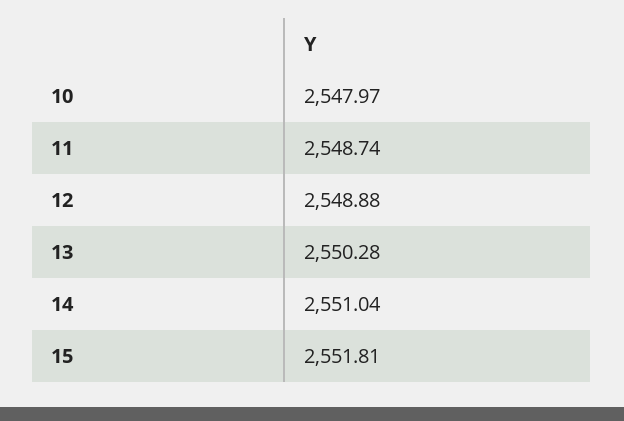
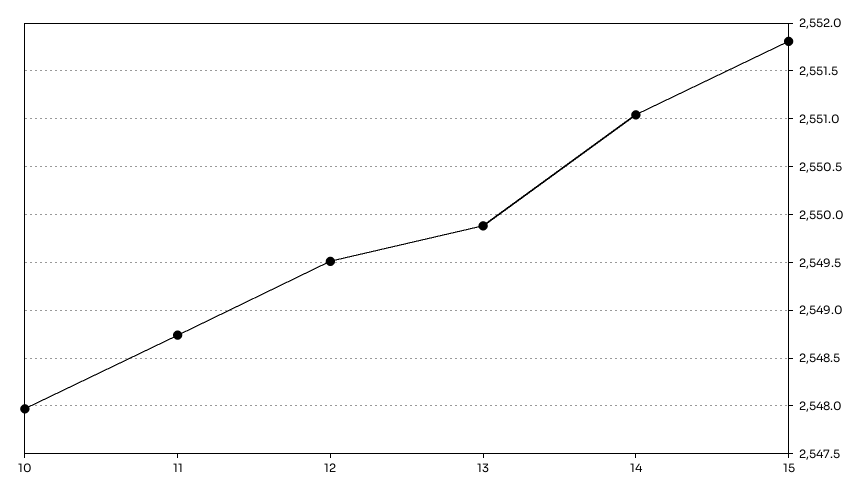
12: 2548.88 -> 2549.5
13: 2550.28 -> 2549.9

